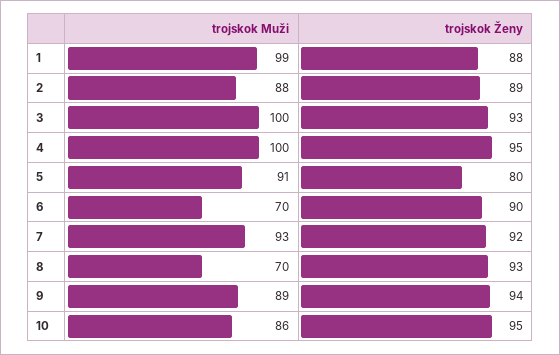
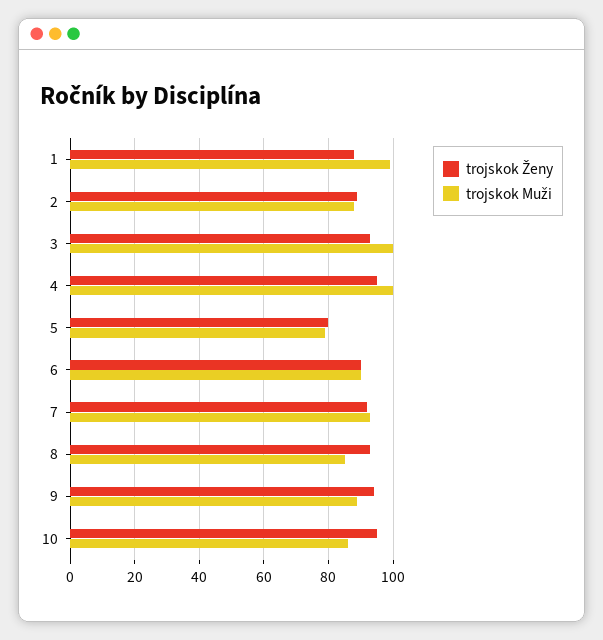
trojskok Muži, 5: 91 -> 80
trojskok Muži, 6: 70 -> 90
trojskok Muži, 8: 70 -> 85

